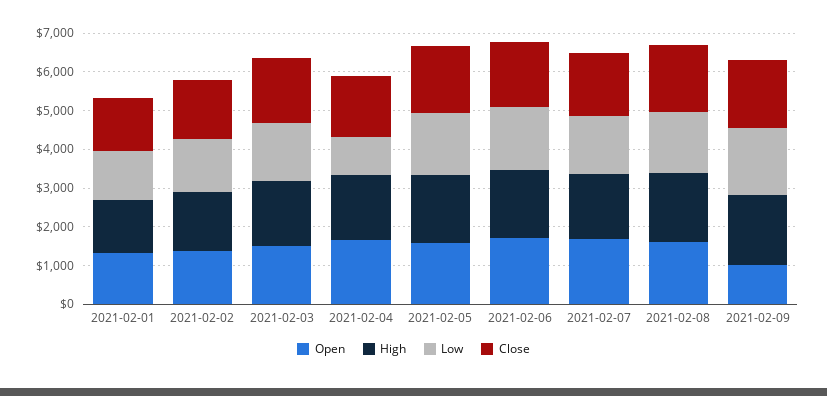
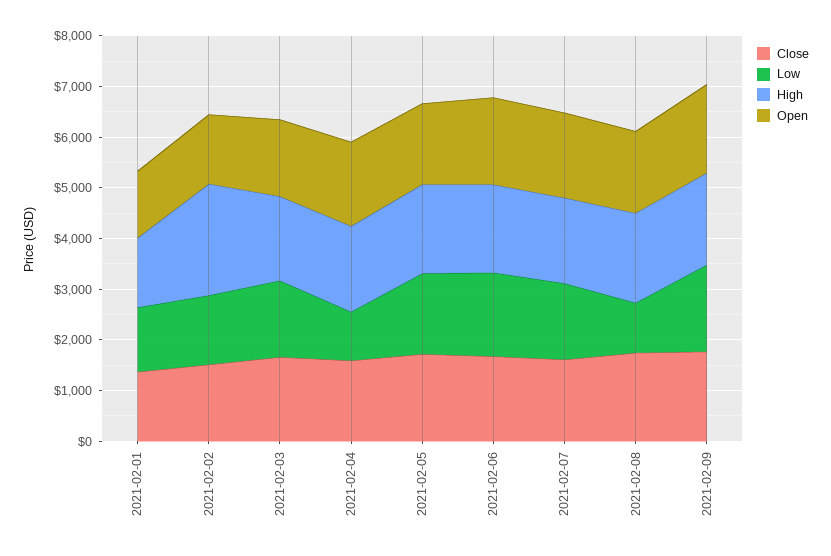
High, 2021-02-02: 1500 -> 2200
Low, 2021-02-08: 1500 -> 1000
Open, 2021-02-09: 1000 -> 1800

